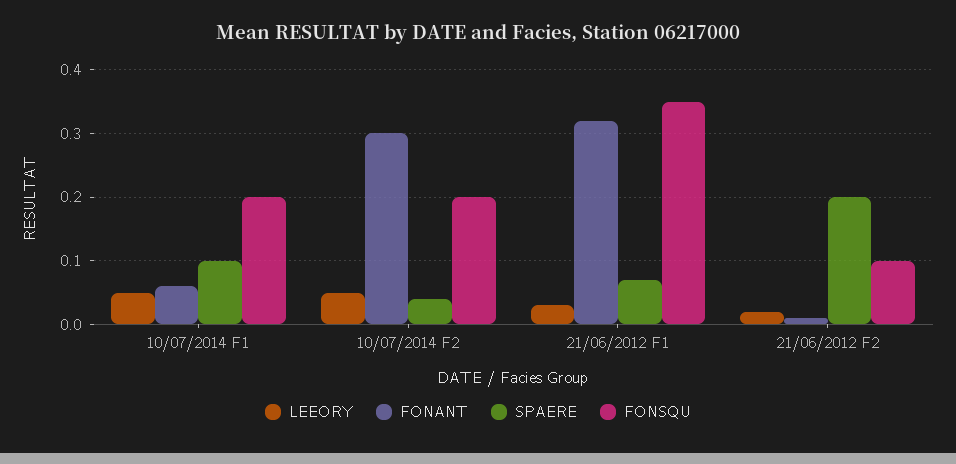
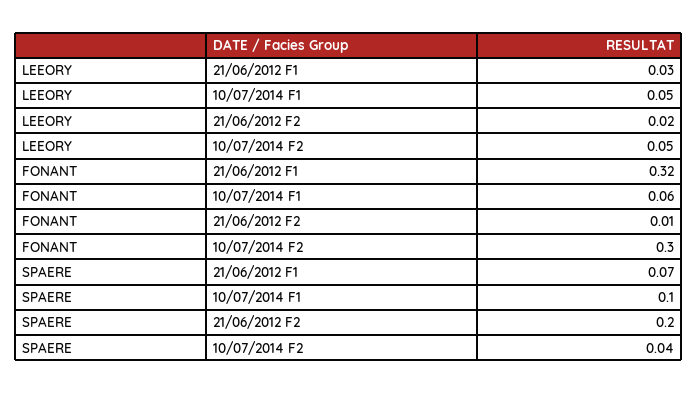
FONSQU, 10/07/2014 F1: 0.2 -> none
FONSQU, 10/07/2014 F2: 0.2 -> none
FONSQU, 21/06/2012 F1: 0.35 -> none
FONSQU, 21/06/2012 F2: 0.1 -> none

